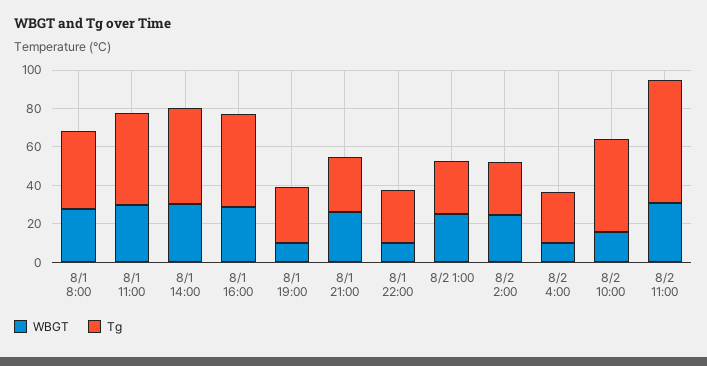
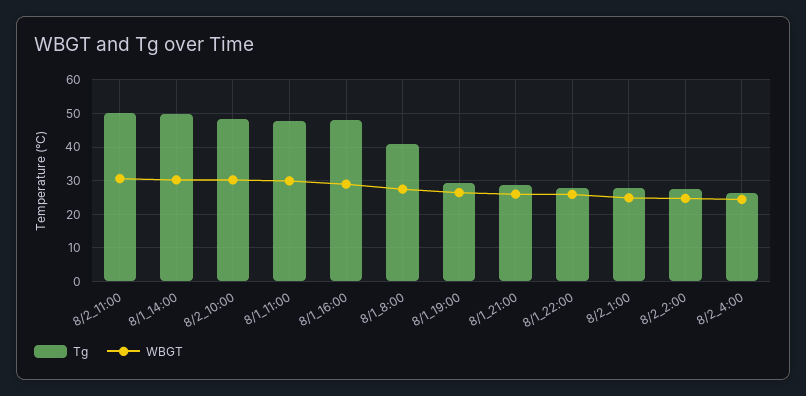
WBGT, 8/1 19:00: 10 -> 26
WBGT, 8/1 22:00: 10 -> 26
WBGT, 8/2 4:00: 10 -> 24
WBGT, 8/2 10:00: 15 -> 30
Tg, 8/2 11:00: 65 -> 50

